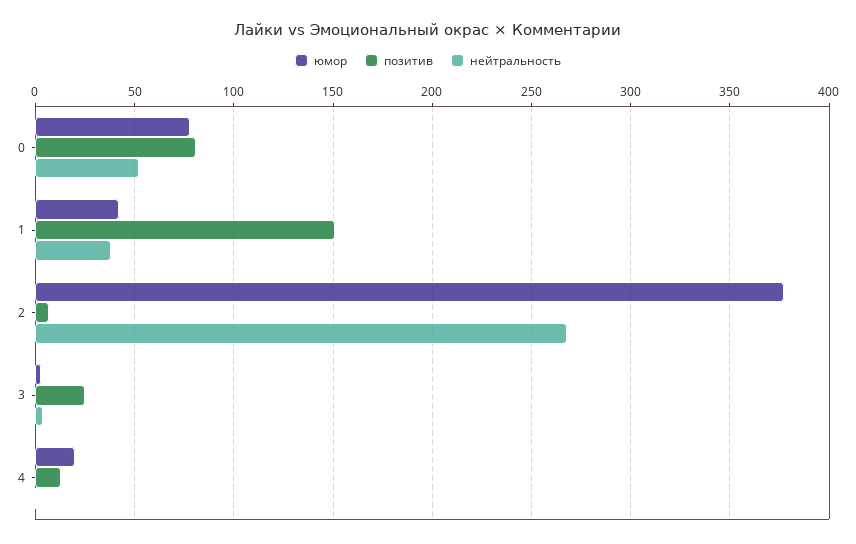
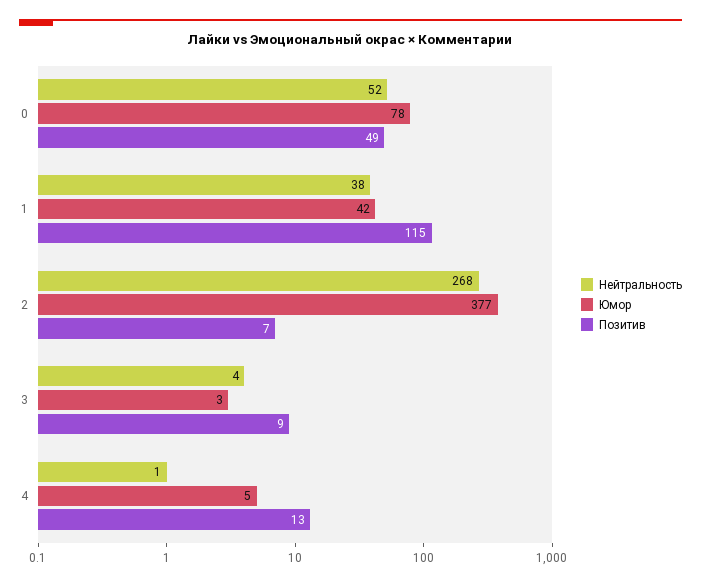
позитив, 0: 80 -> 49
позитив, 1: 150 -> 115
позитив, 3: 25 -> 9
юмор, 4: 20 -> 5

